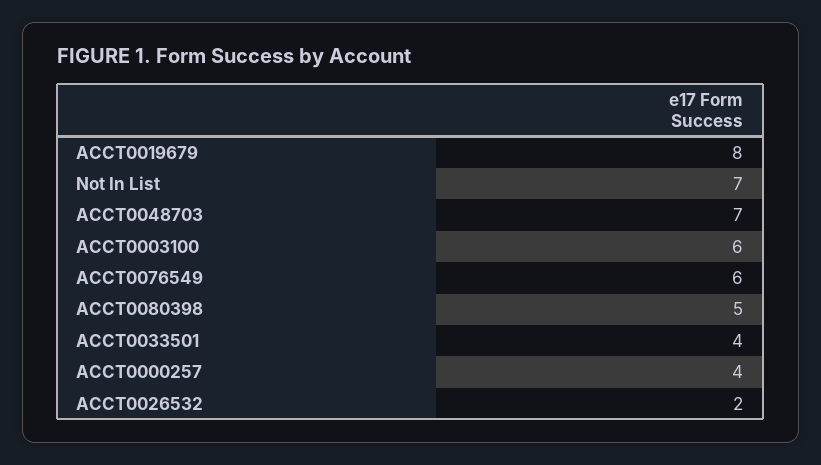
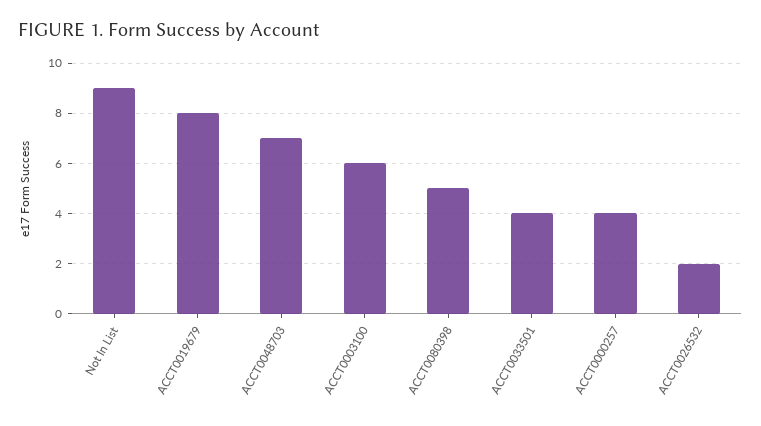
Not In List: 7 -> 9
ACCT0076549: 6 -> none

